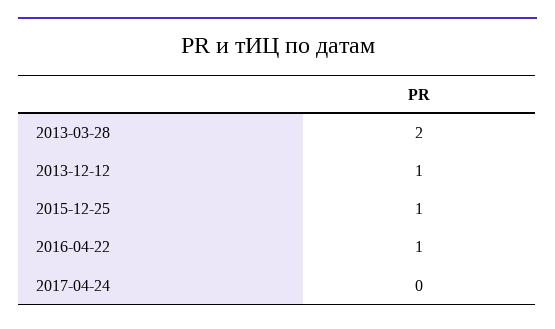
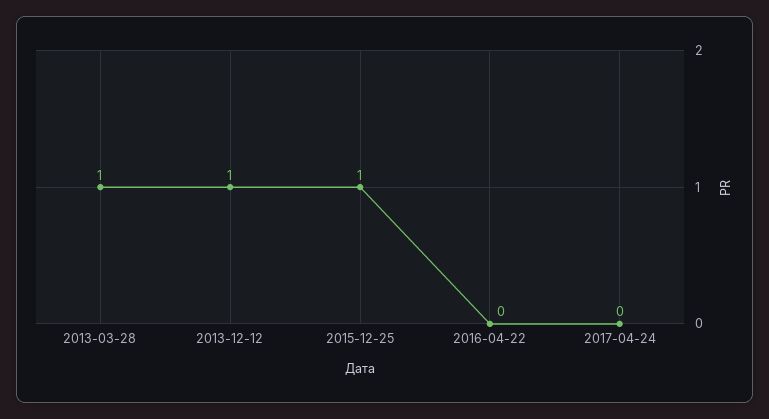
2013-03-28: 2 -> 1
2016-04-22: 1 -> 0

